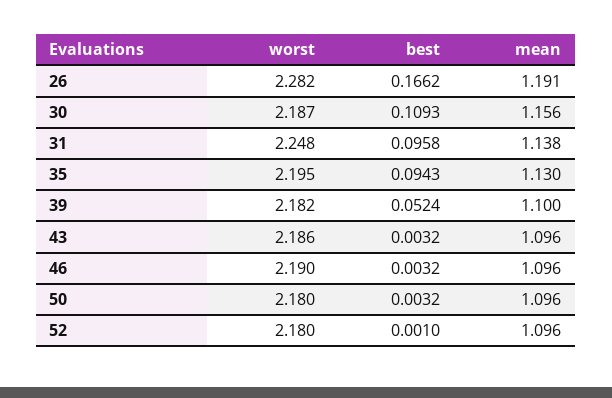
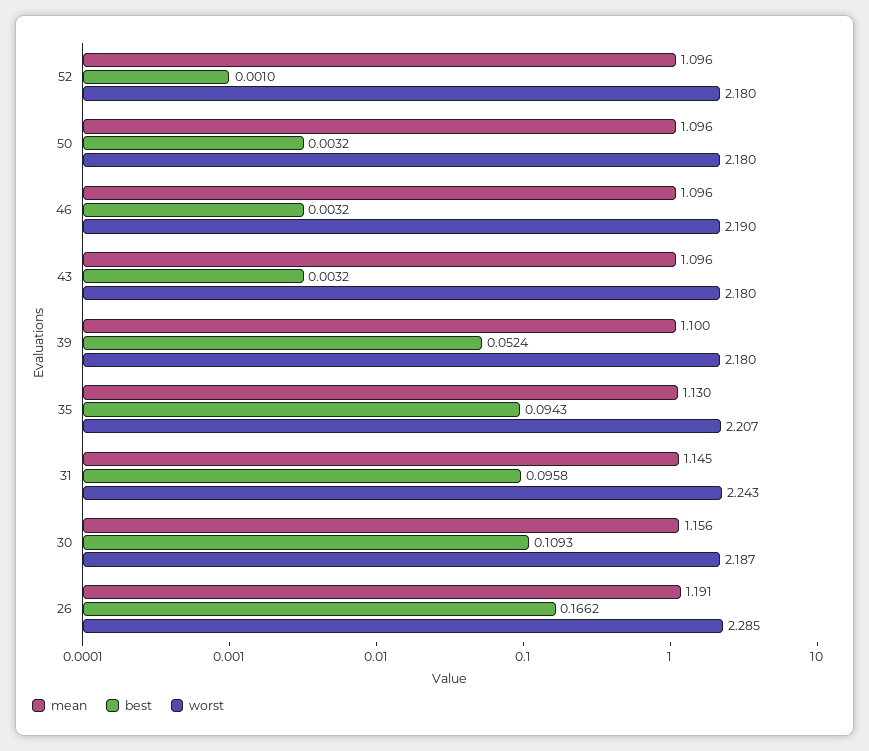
worst, 26: 2.282 -> 2.285
worst, 31: 2.248 -> 2.243
mean, 31: 1.138 -> 1.145
worst, 35: 2.195 -> 2.207
worst, 39: 2.182 -> 2.18
worst, 43: 2.186 -> 2.18

